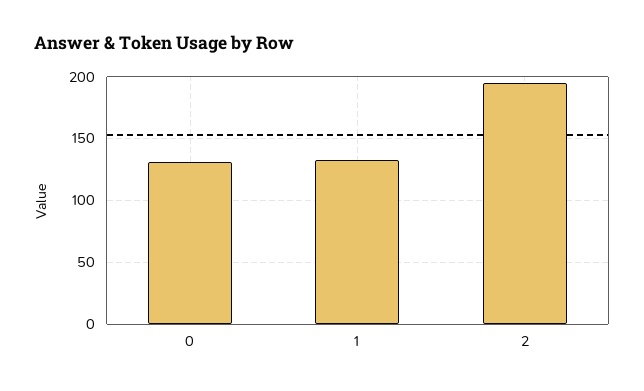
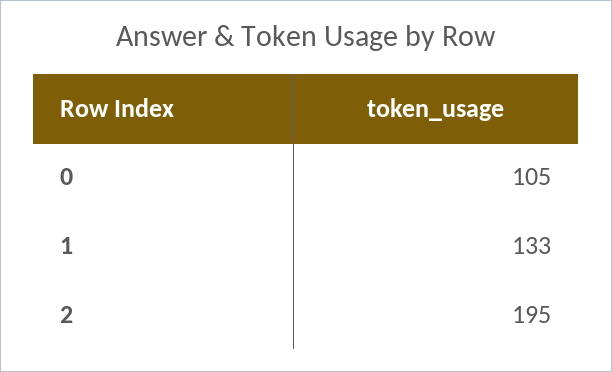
0: 130 -> 105

